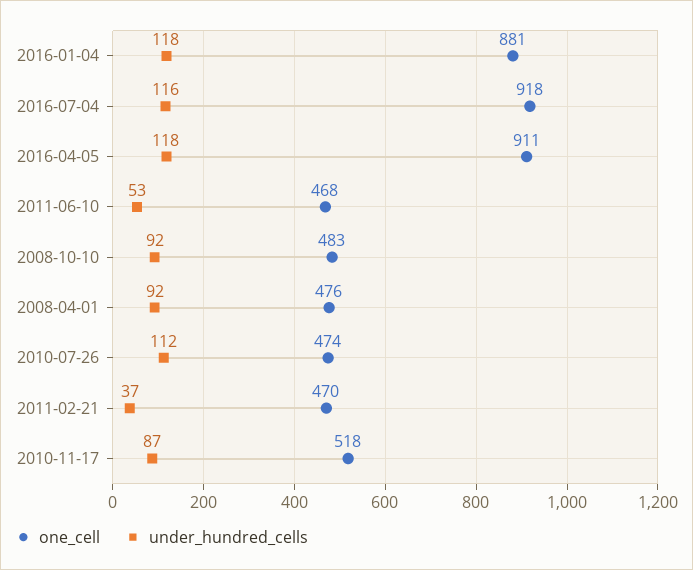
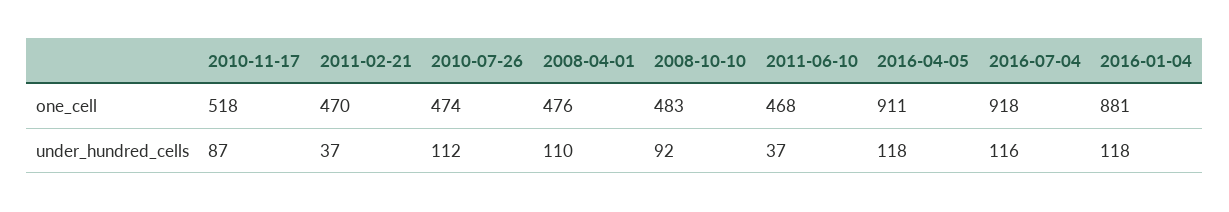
under_hundred_cells, 2011-06-10: 53 -> 37
under_hundred_cells, 2008-04-01: 92 -> 110

